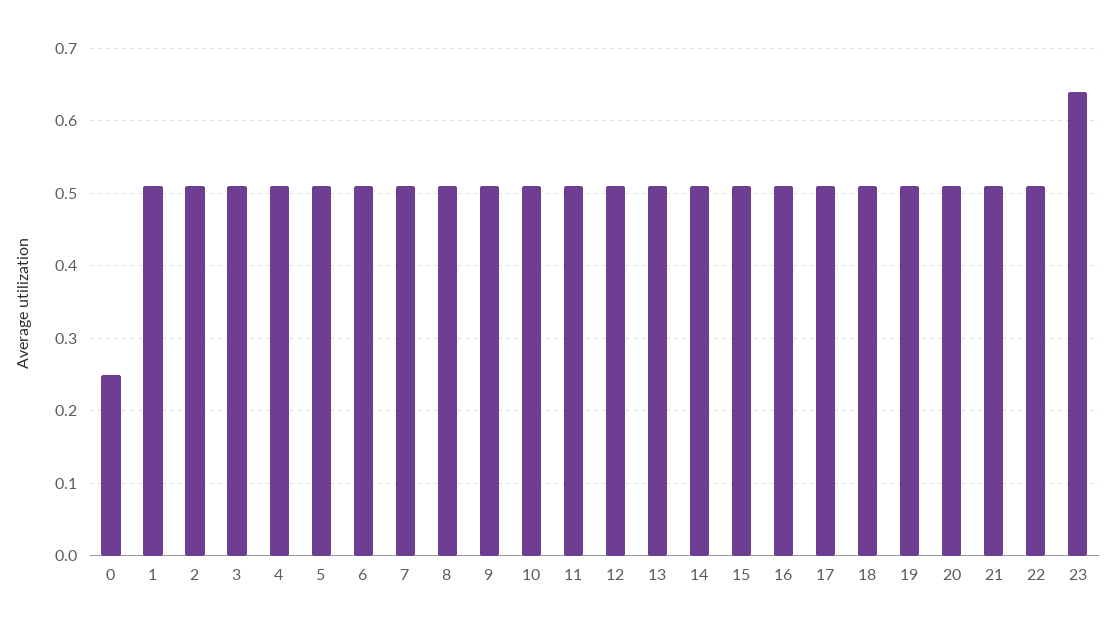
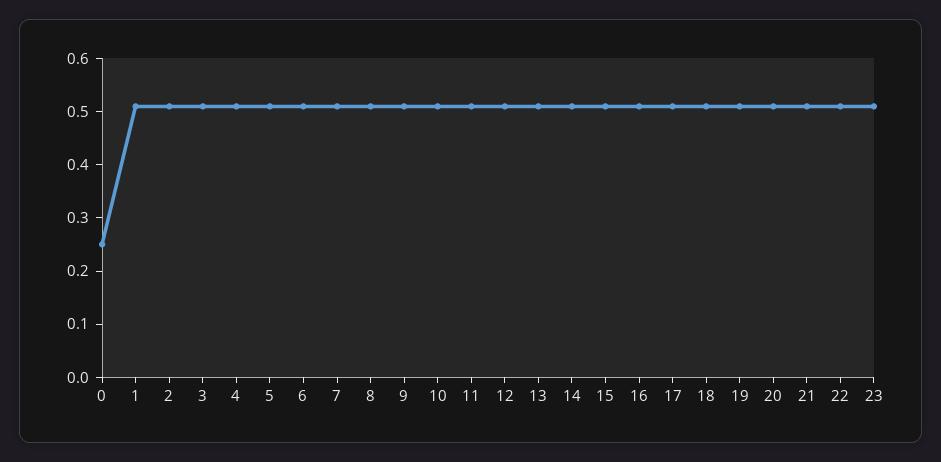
23: 0.64 -> 0.5

